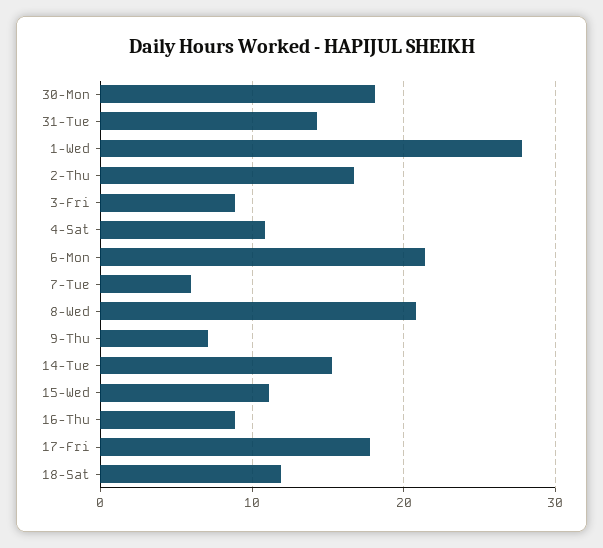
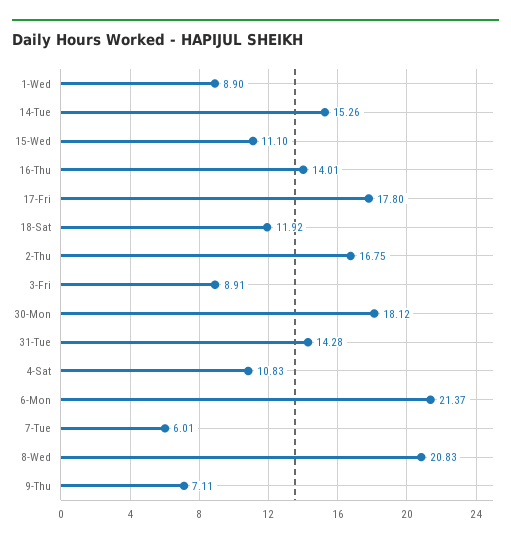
1-Wed: 28 -> 8.9
16-Thu: 9 -> 14.01

